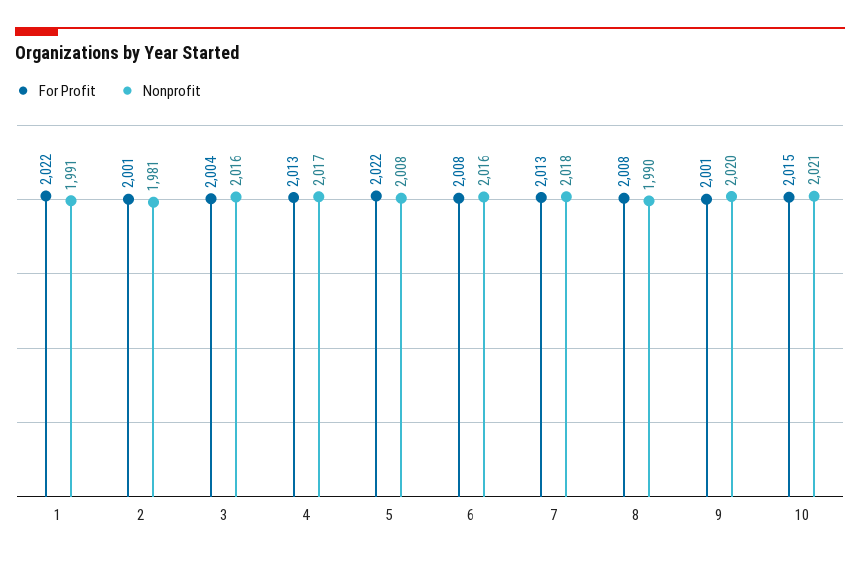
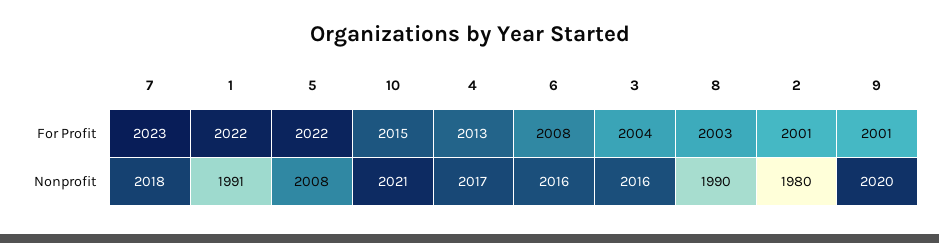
Nonprofit, 2: 1981 -> 1980
For Profit, 7: 2013 -> 2023
For Profit, 8: 2008 -> 2003

